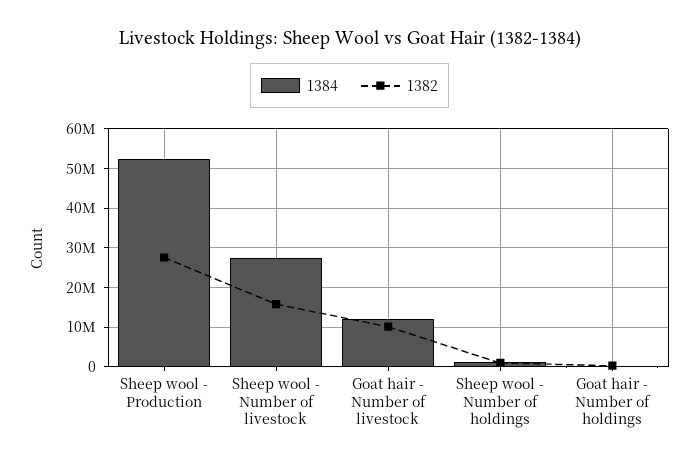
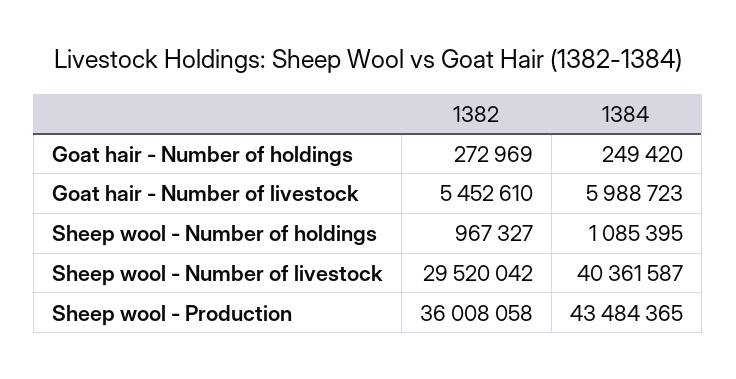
1384, Sheep wool - Production: 52000000 -> 43484365
1382, Sheep wool - Production: 28000000 -> 36008058
1384, Sheep wool - Number of livestock: 28000000 -> 40361587
1382, Sheep wool - Number of livestock: 16000000 -> 29520042
1384, Goat hair - Number of livestock: 12000000 -> 5988723
1382, Goat hair - Number of livestock: 10000000 -> 5452610

